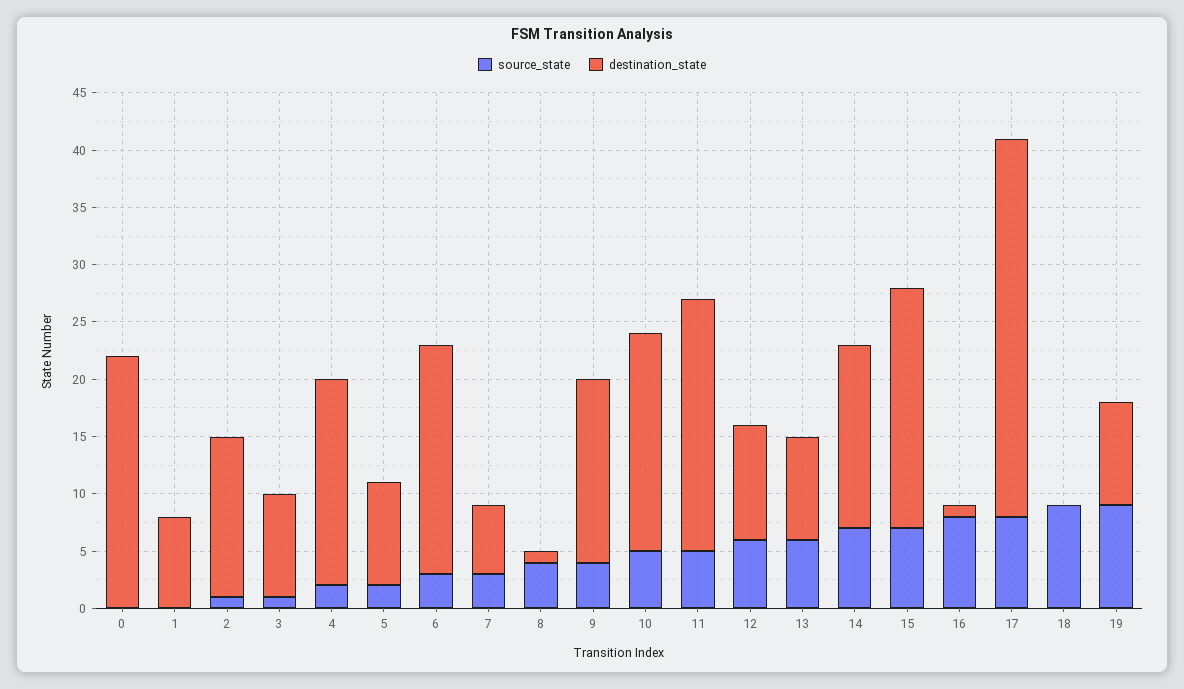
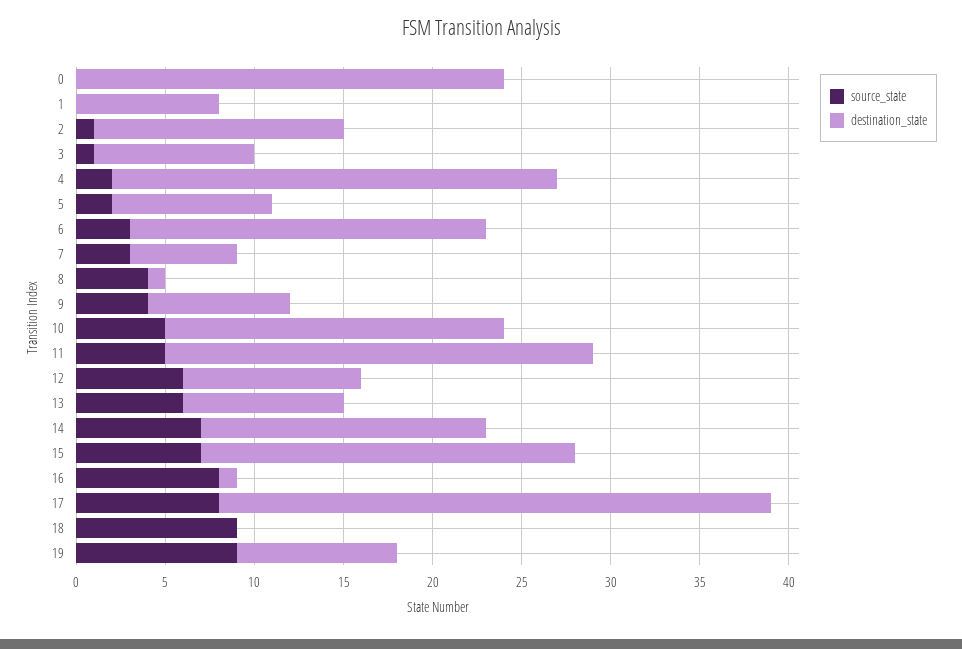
destination_state, 0: 22 -> 24
destination_state, 4: 18 -> 25
destination_state, 9: 16 -> 8
destination_state, 11: 22 -> 24
destination_state, 17: 33 -> 31

